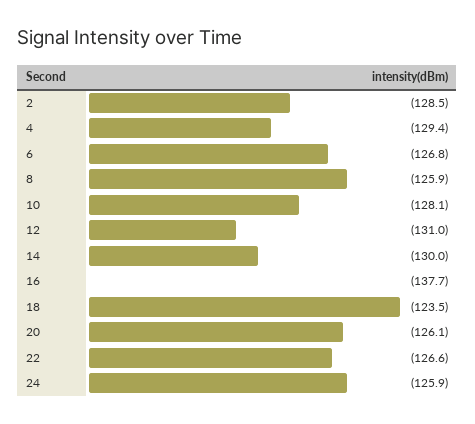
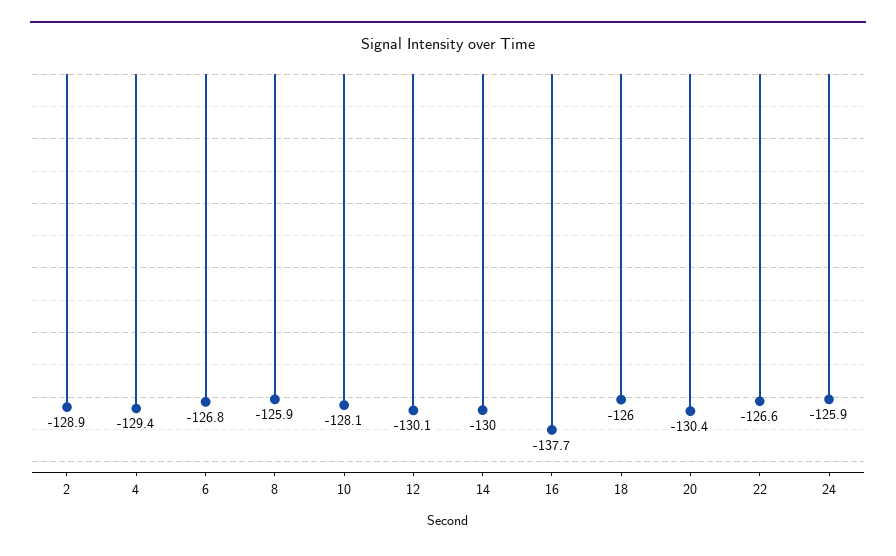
2: -128.5 -> -128.9
12: -131 -> -130.1
18: -123.5 -> -126
20: -126.1 -> -130.4

